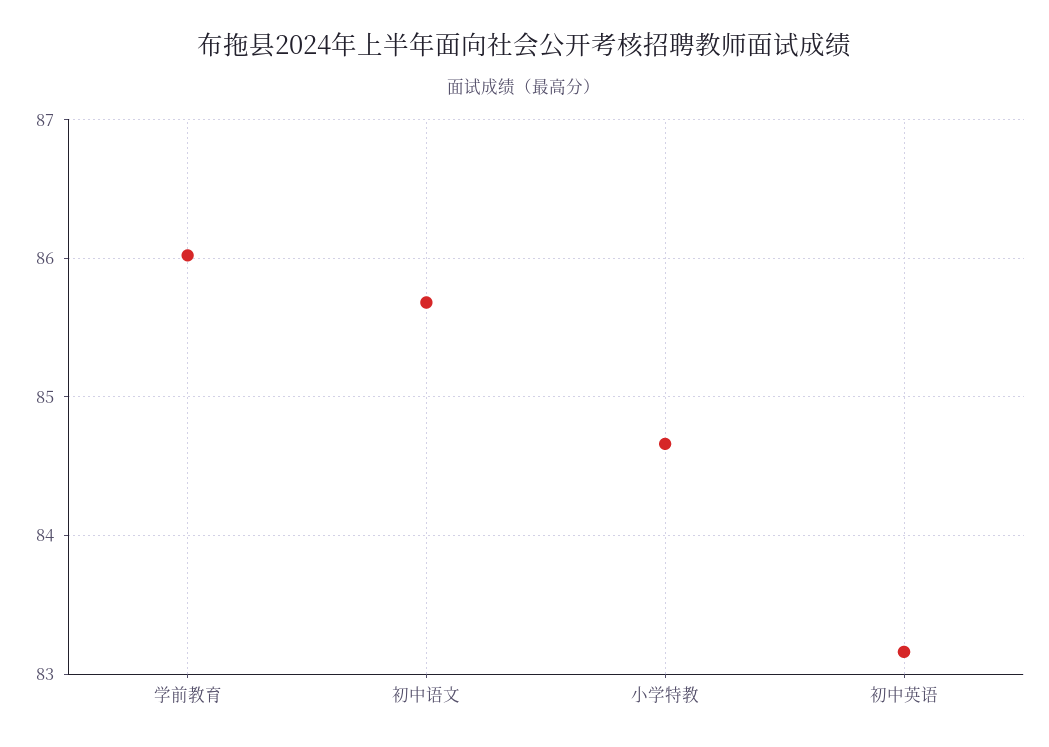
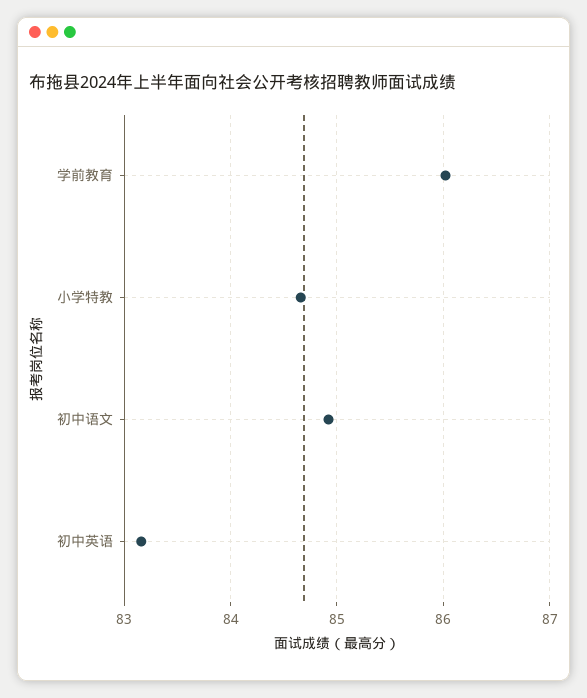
初中语文: 85.7 -> 84.9

